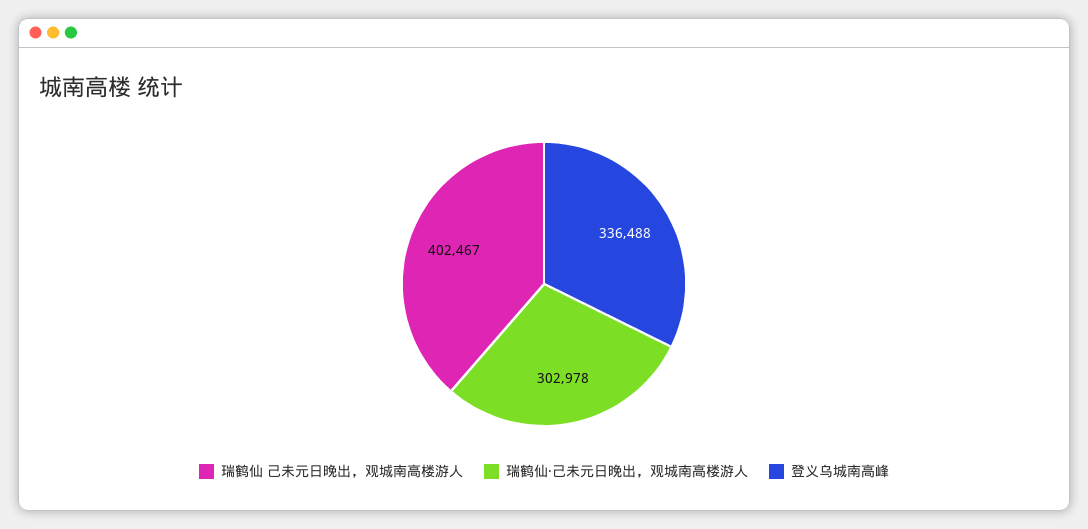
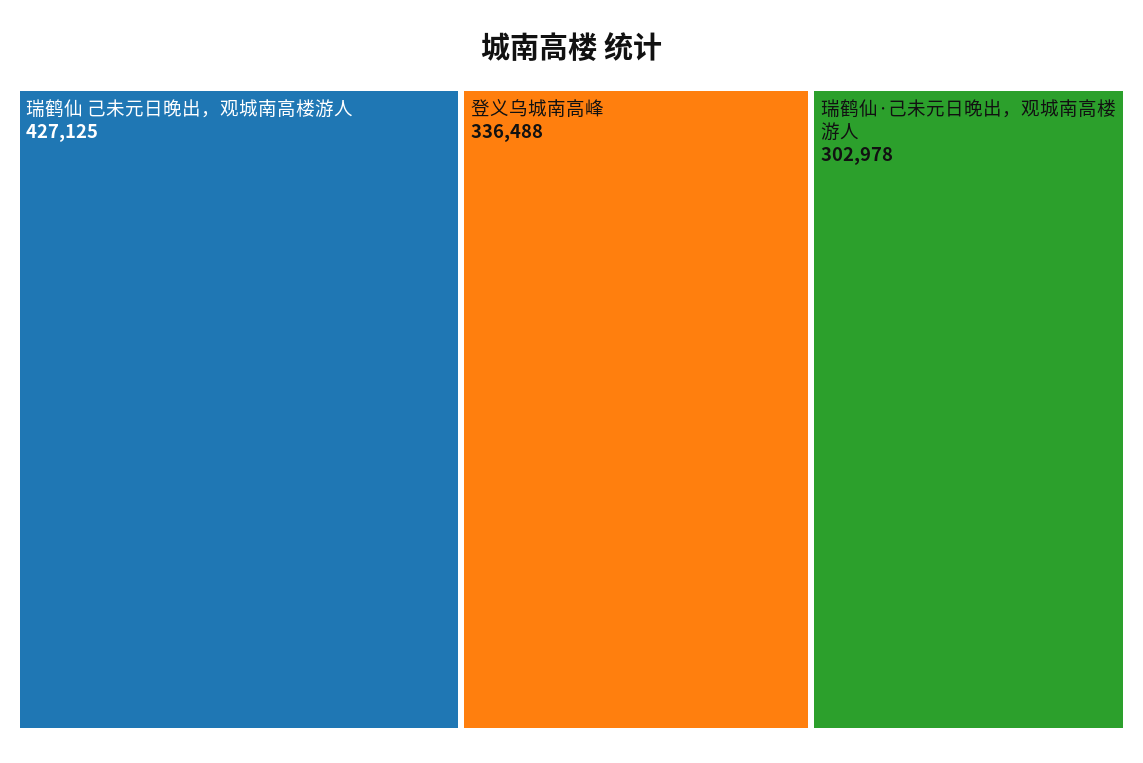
瑞鹤仙 己未元日晚出，观城南高楼游人: 402467 -> 427125

